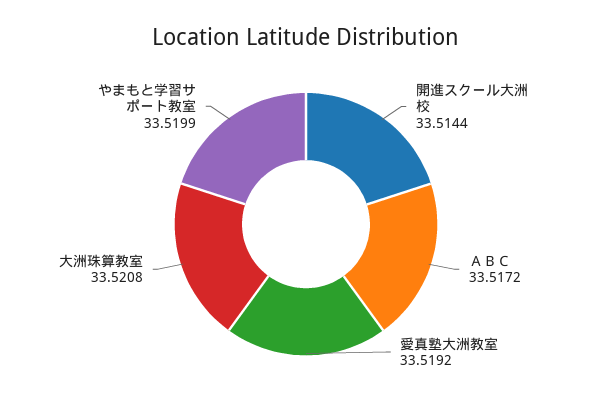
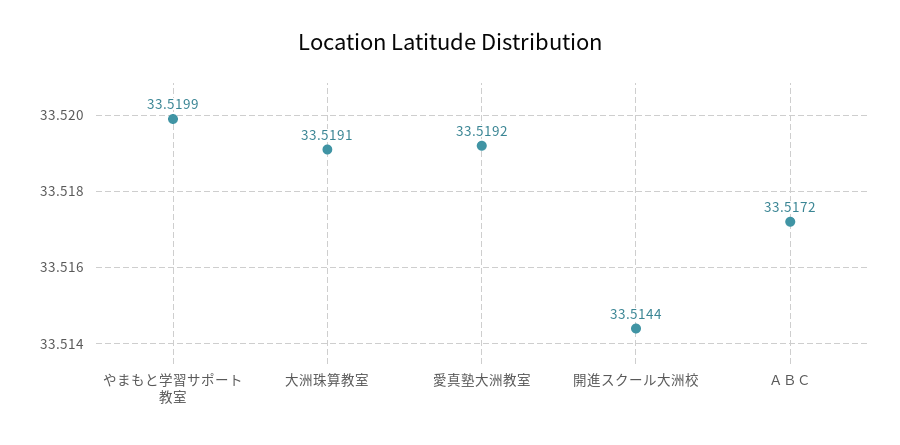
大洲珠算教室: 33.5208 -> 33.5191

